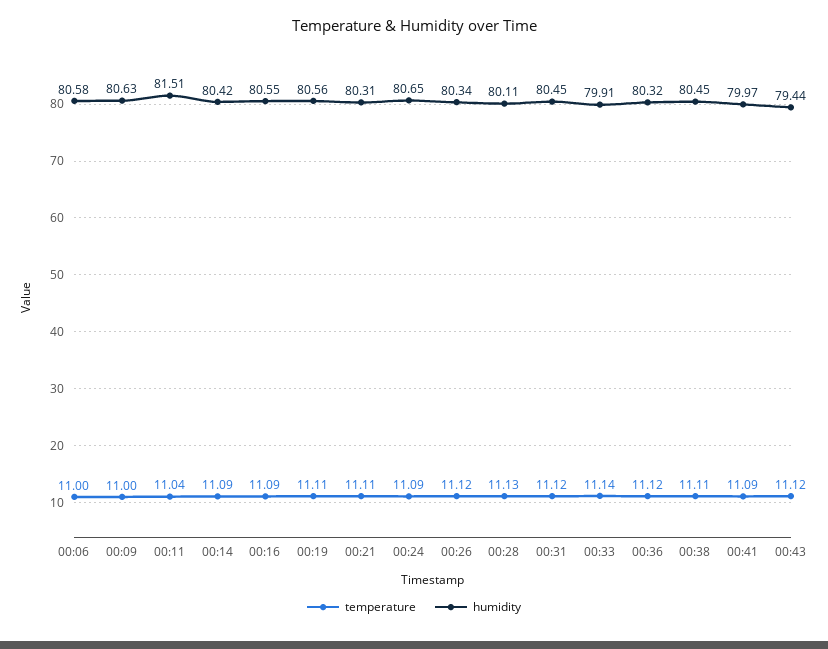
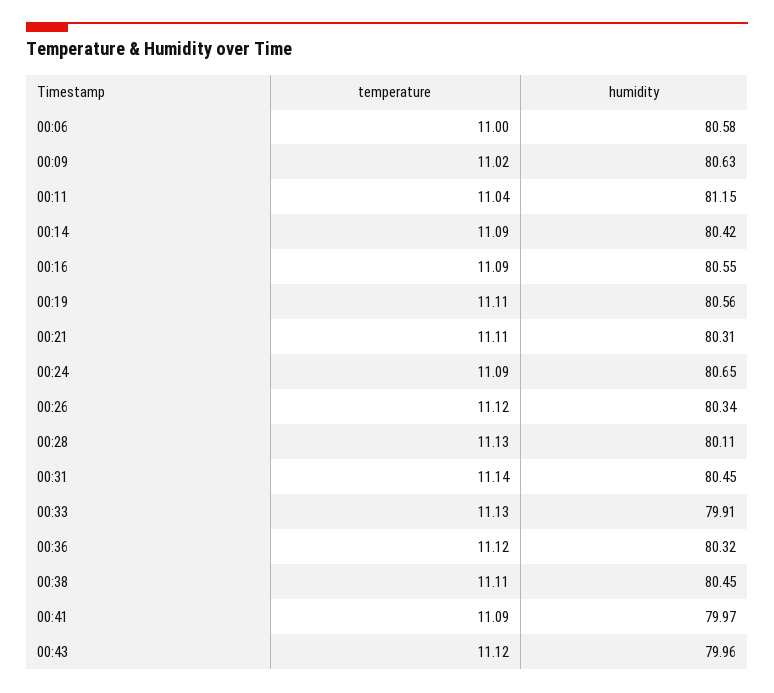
temperature, 00:09: 11 -> 11.02
humidity, 00:11: 81.51 -> 81.15
temperature, 00:31: 11.12 -> 11.14
temperature, 00:33: 11.14 -> 11.13
humidity, 00:43: 79.44 -> 79.96

